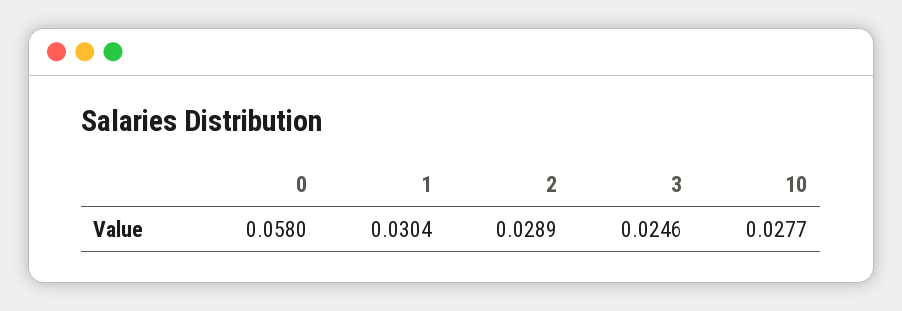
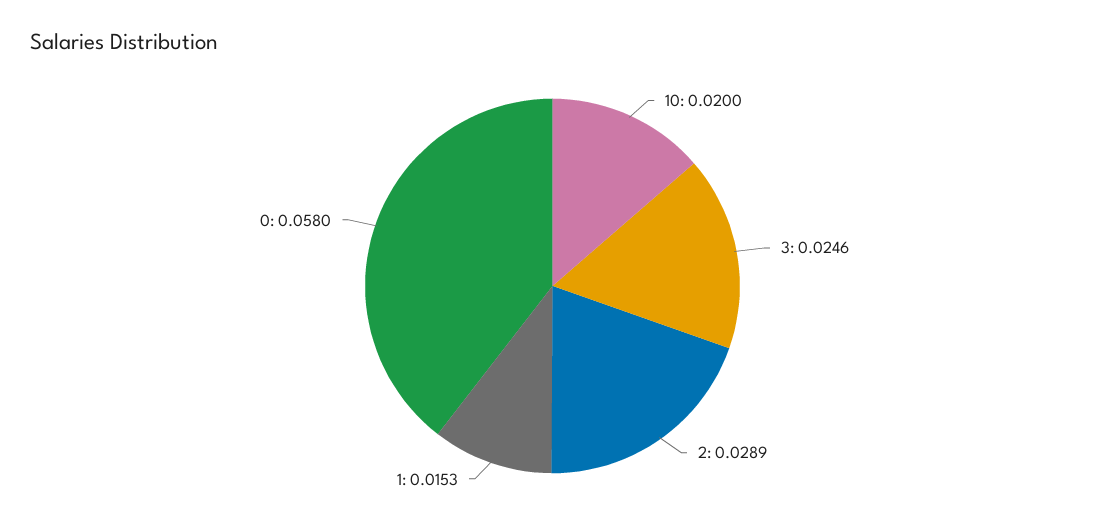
1: 0.0304 -> 0.0153
10: 0.0277 -> 0.02

